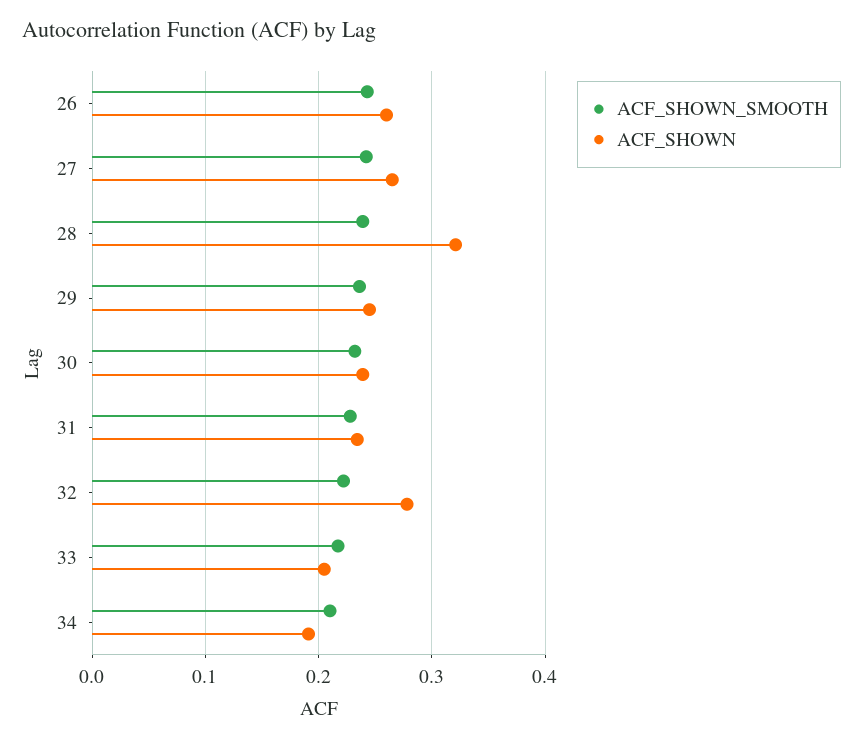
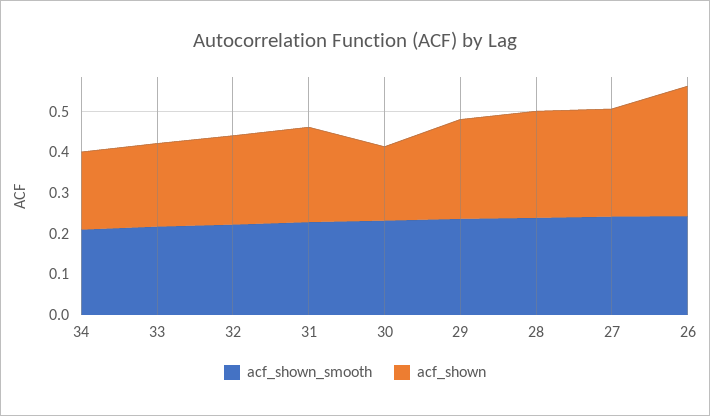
ACF_SHOWN, 26: 0.26 -> 0.32
ACF_SHOWN, 28: 0.32 -> 0.26
ACF_SHOWN, 30: 0.24 -> 0.18
ACF_SHOWN, 32: 0.28 -> 0.22

